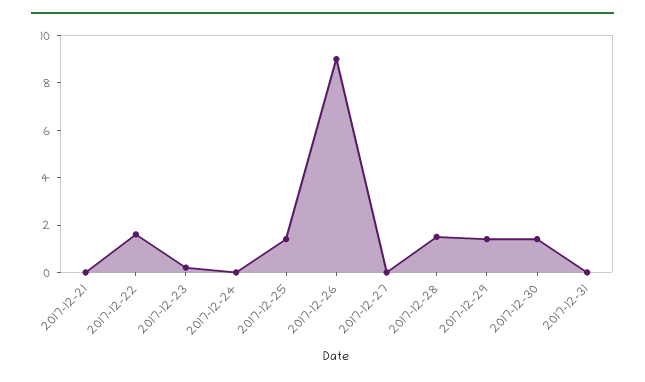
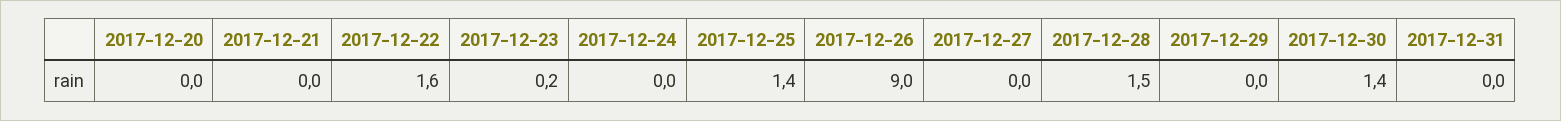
2017-12-29: 1.5 -> 0
2017-12-20: none -> 0

